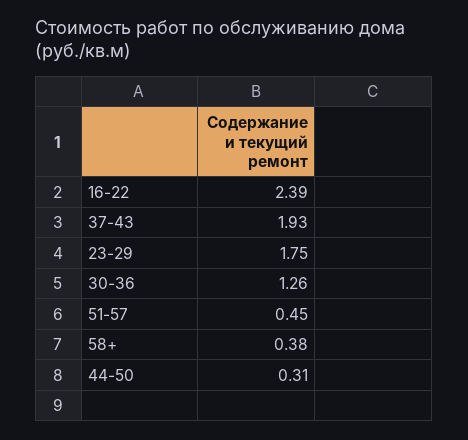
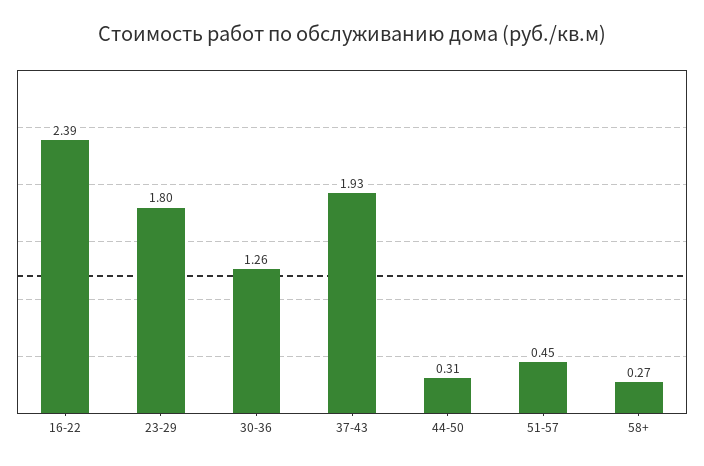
23-29: 1.75 -> 1.8
58+: 0.38 -> 0.27

